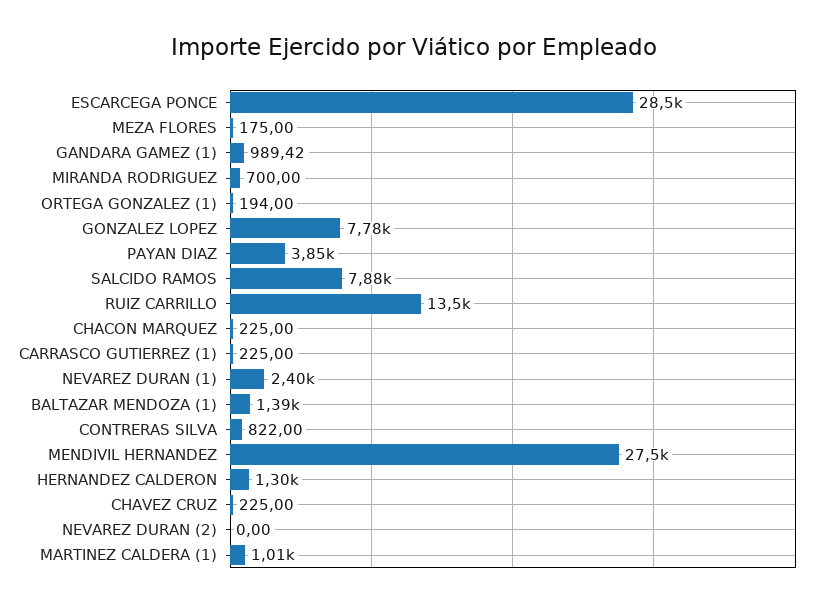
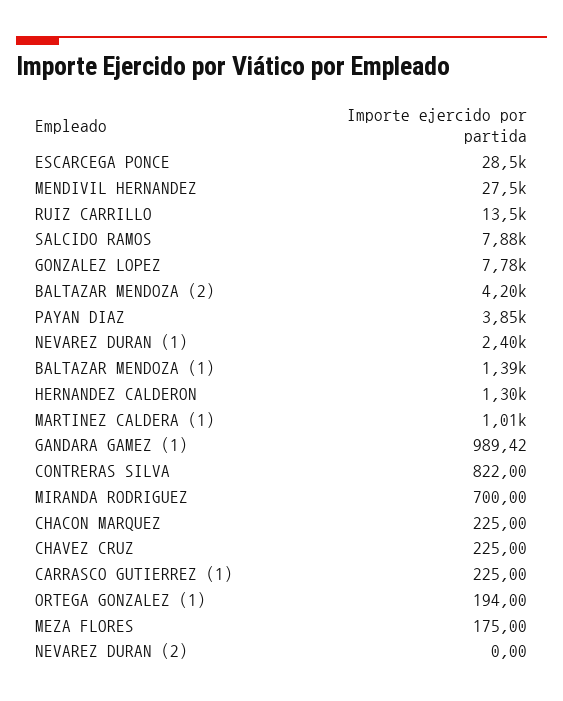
BALTAZAR MENDOZA (2): none -> 4200

